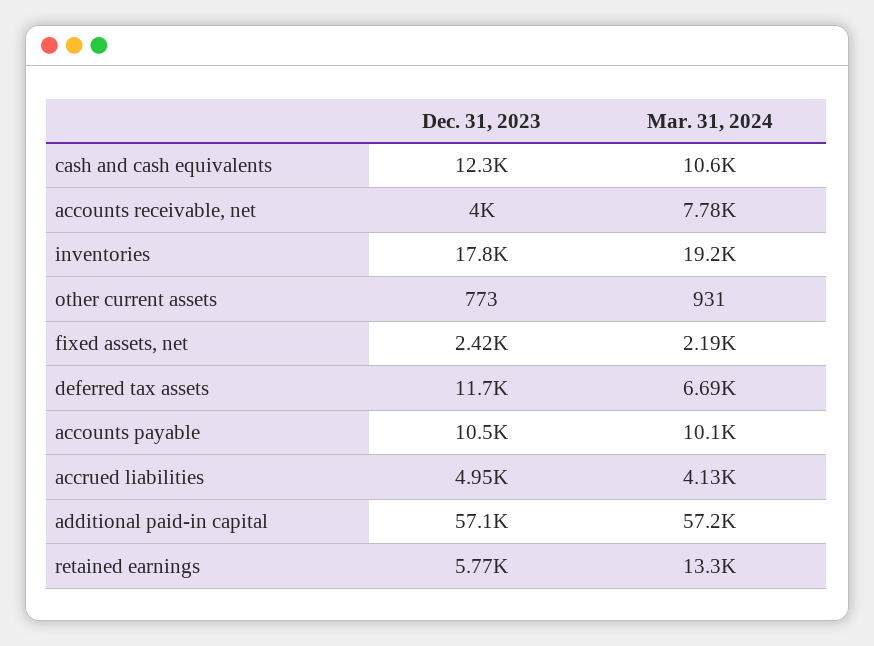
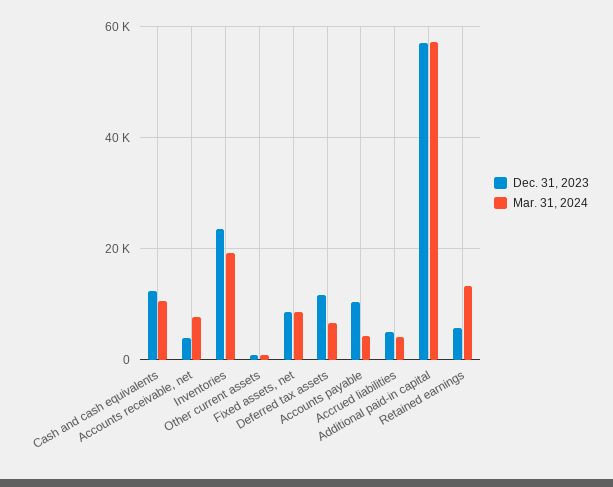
Dec. 31, 2023, inventories: 17800 -> 24000
Dec. 31, 2023, fixed assets, net: 2420 -> 8000
Mar. 31, 2024, fixed assets, net: 2190 -> 8000
Mar. 31, 2024, accounts payable: 10100 -> 4000

